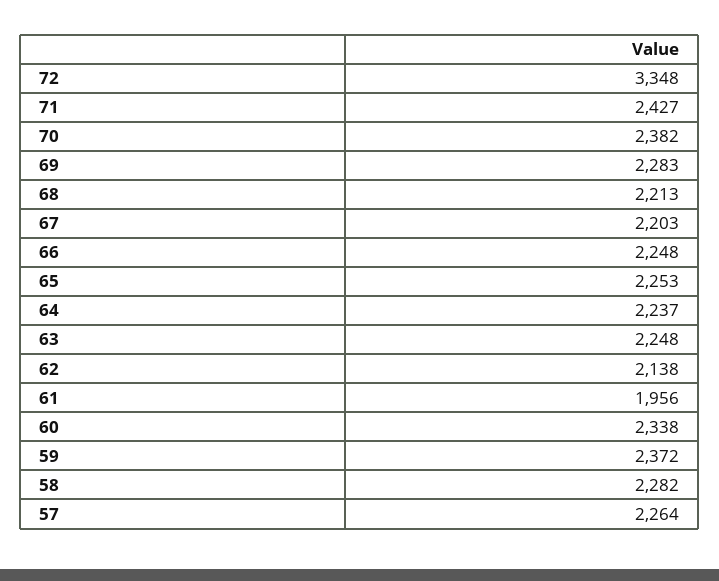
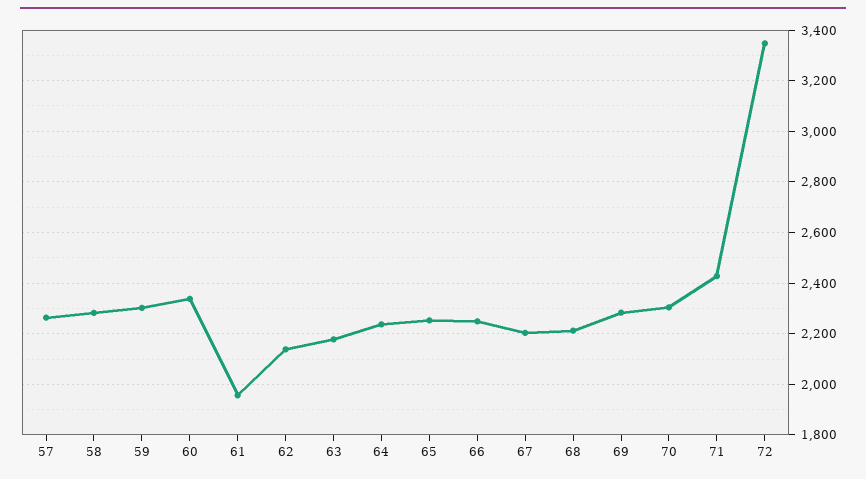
70: 2382 -> 2300
63: 2248 -> 2175
59: 2372 -> 2300

